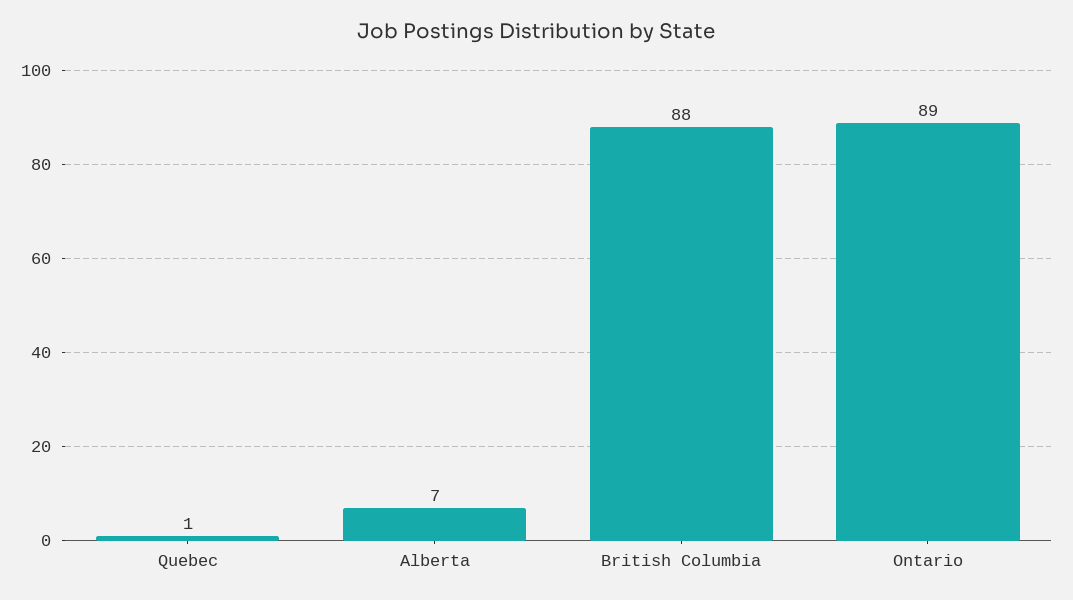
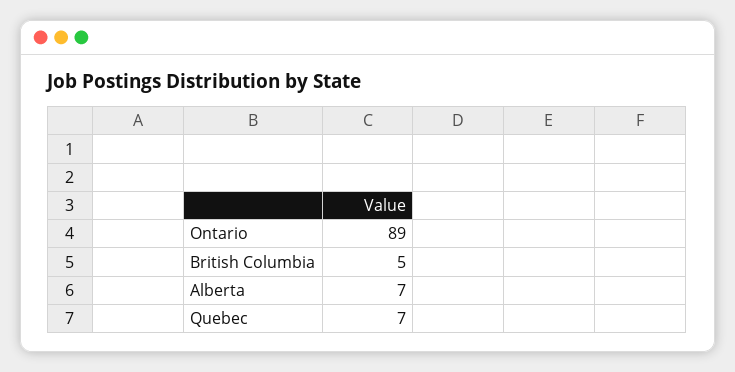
Quebec: 1 -> 7
British Columbia: 88 -> 5

